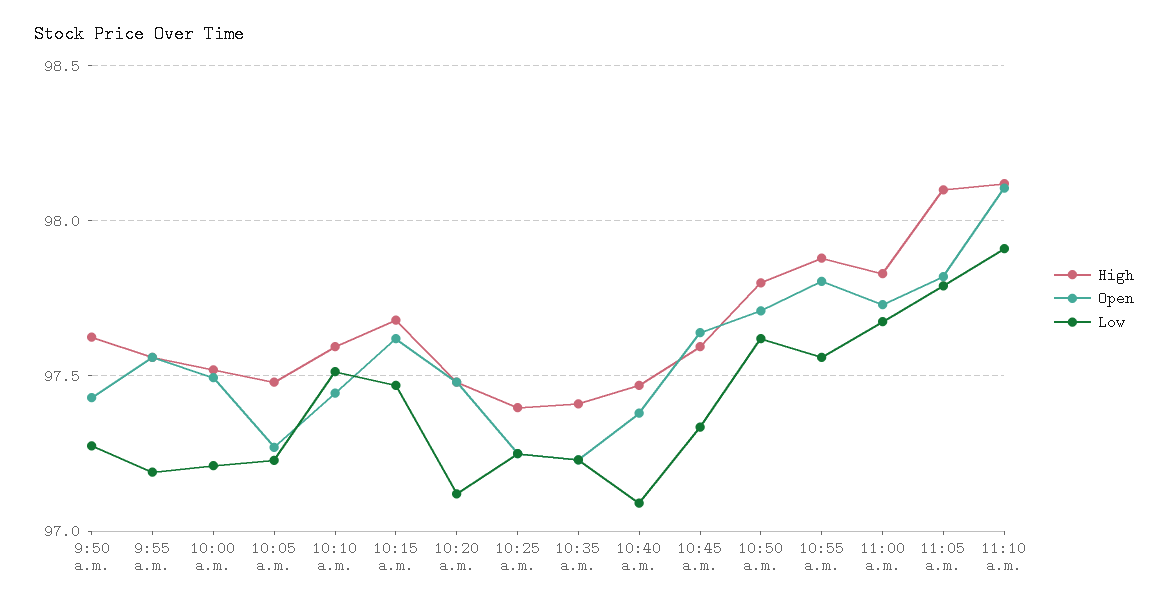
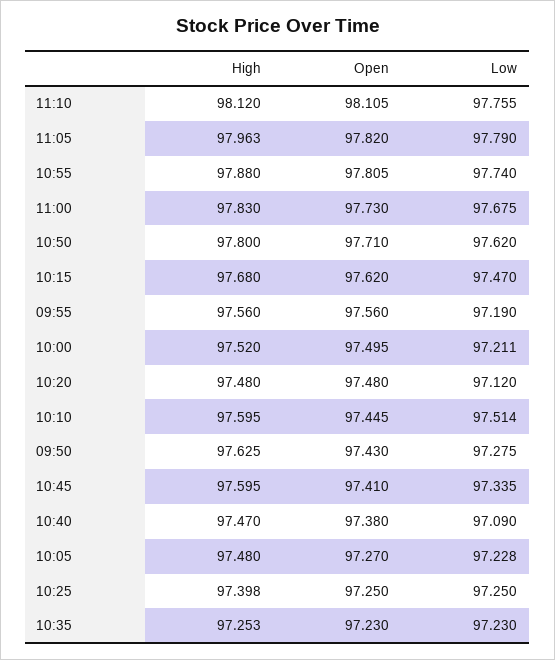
High, 10:35 a.m.: 97.4 -> 97.253
Open, 10:45 a.m.: 97.65 -> 97.41
Low, 10:55 a.m.: 97.55 -> 97.74
High, 11:05 a.m.: 98.1 -> 97.963
Low, 11:10 a.m.: 97.9 -> 97.755

